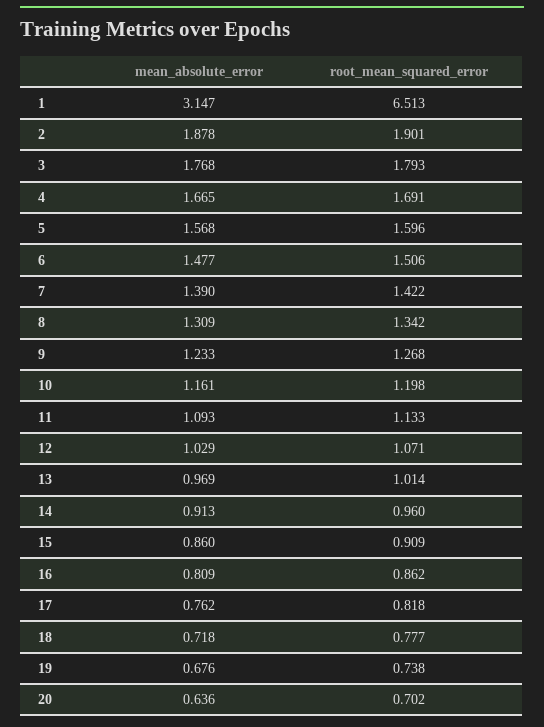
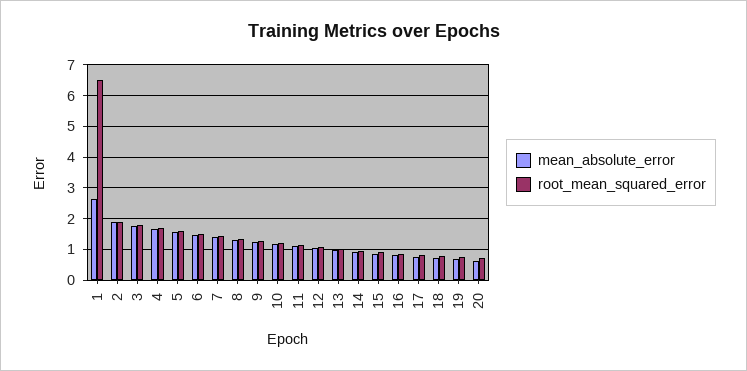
mean_absolute_error, 1: 3.147 -> 2.6

